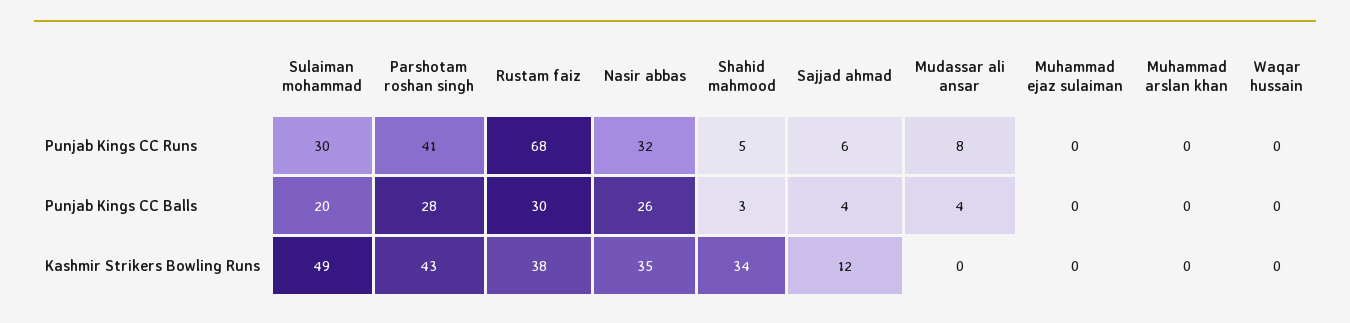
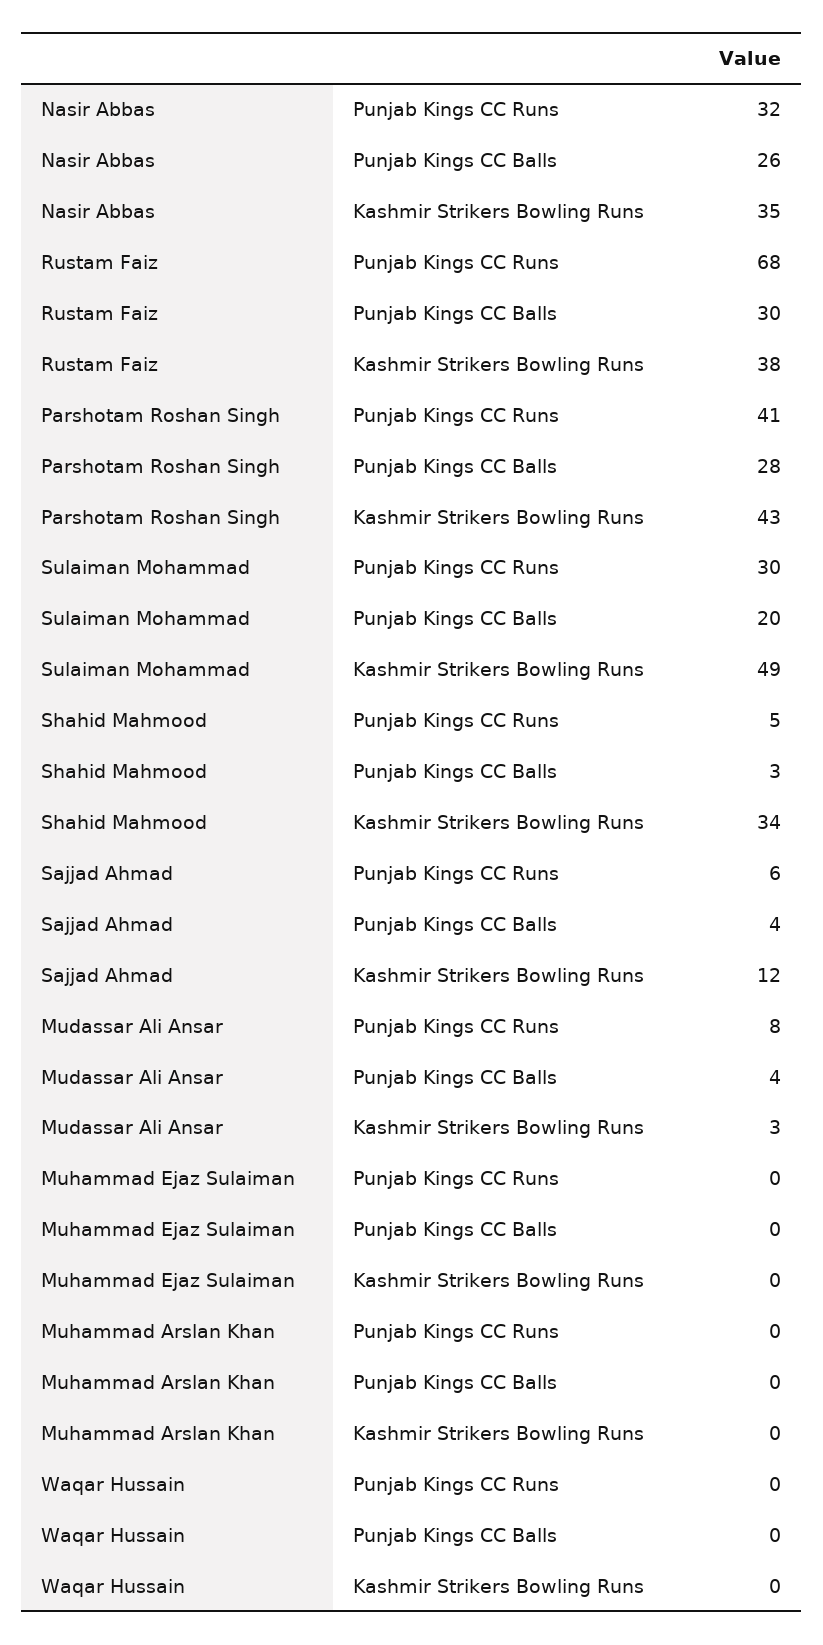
Mudassar ali ansar, Kashmir Strikers Bowling Runs: 0 -> 3

